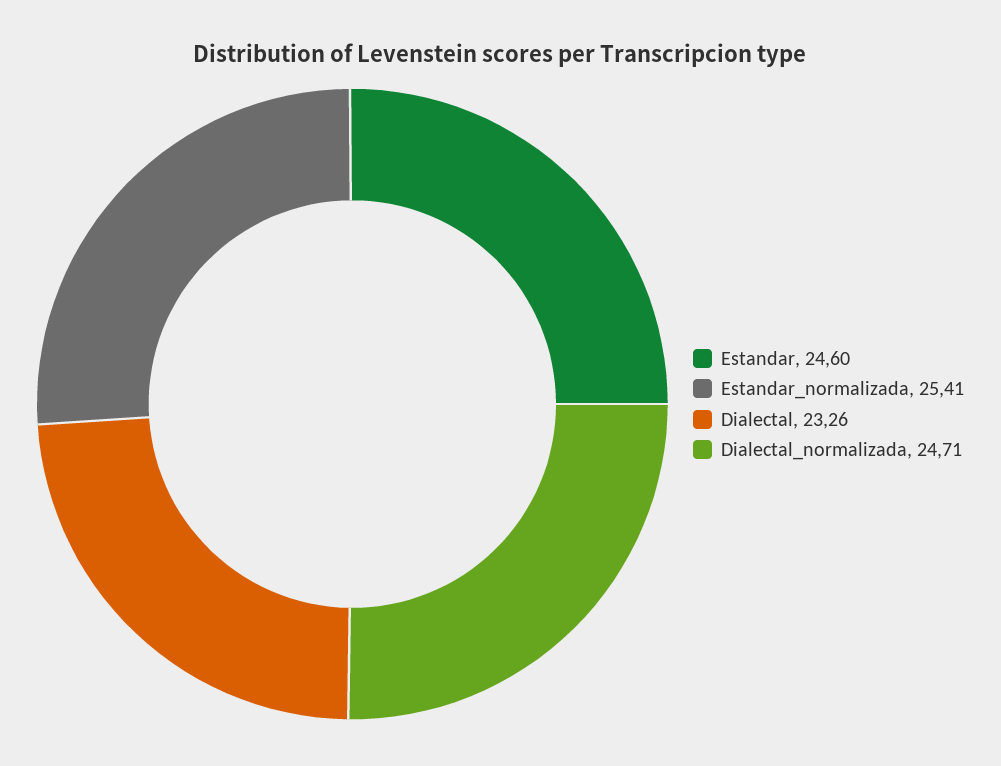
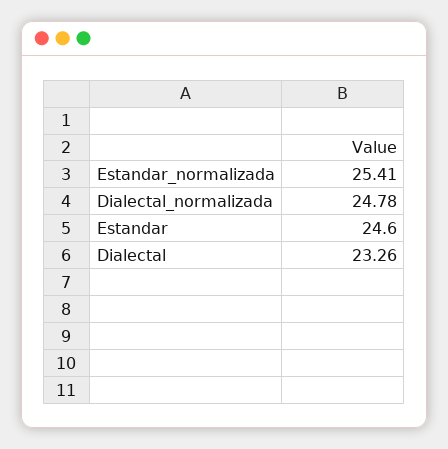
Dialectal_normalizada: 24.71 -> 24.78

